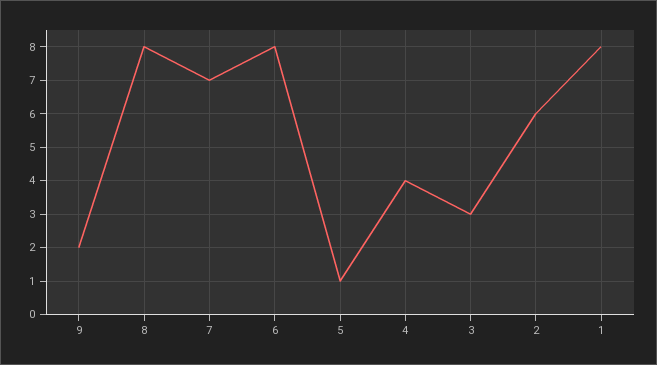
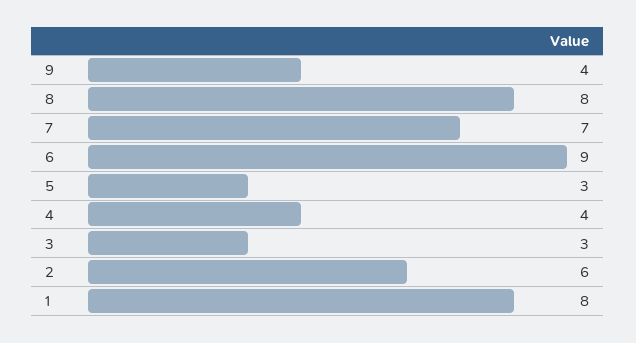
9: 2 -> 4
6: 8 -> 9
5: 1 -> 3

